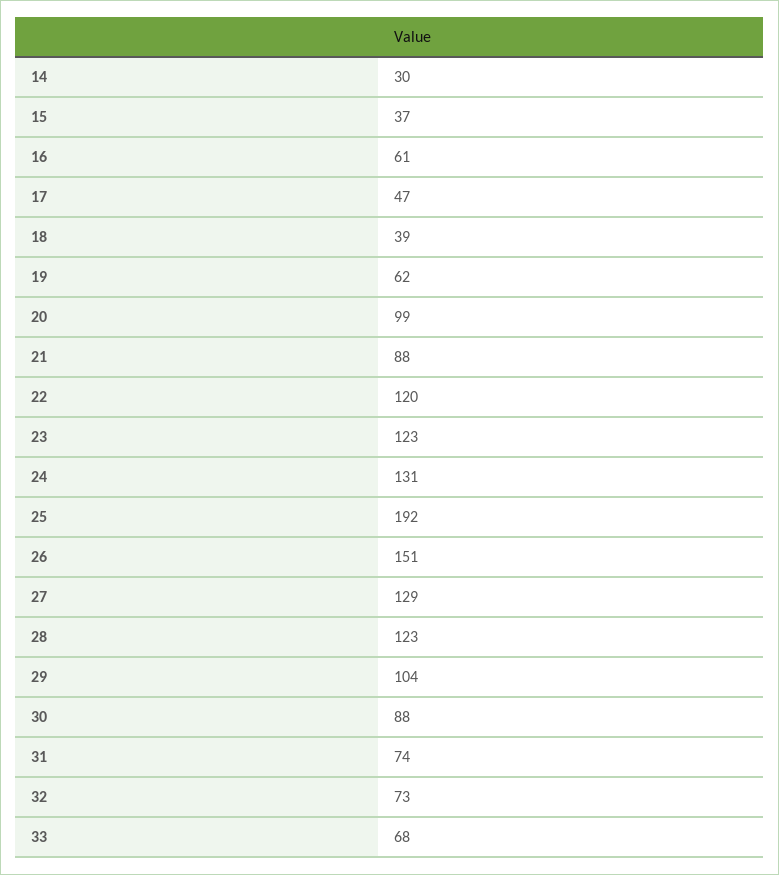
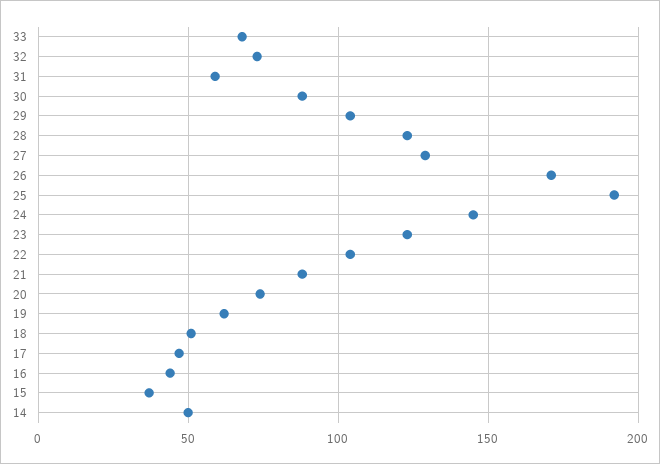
14: 30 -> 50
16: 61 -> 45
18: 39 -> 50
20: 99 -> 75
22: 120 -> 105
24: 131 -> 145
26: 151 -> 170
31: 74 -> 60

